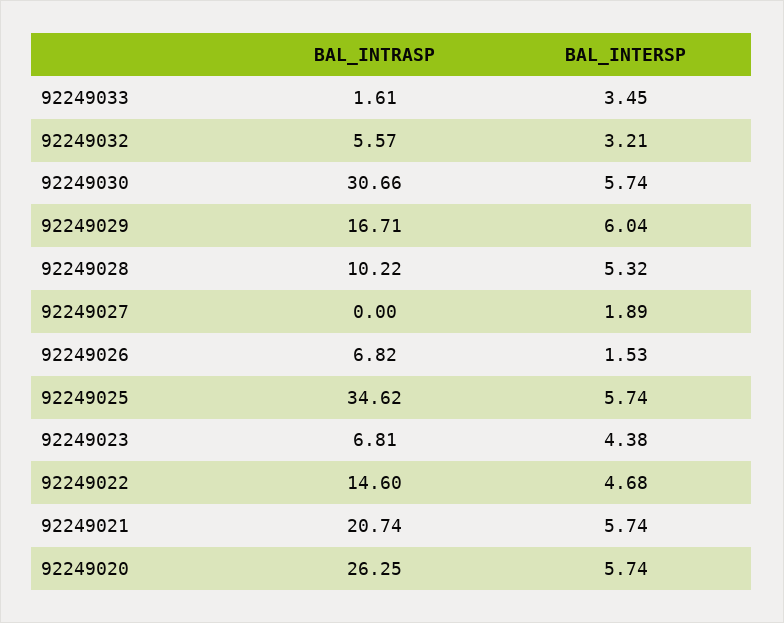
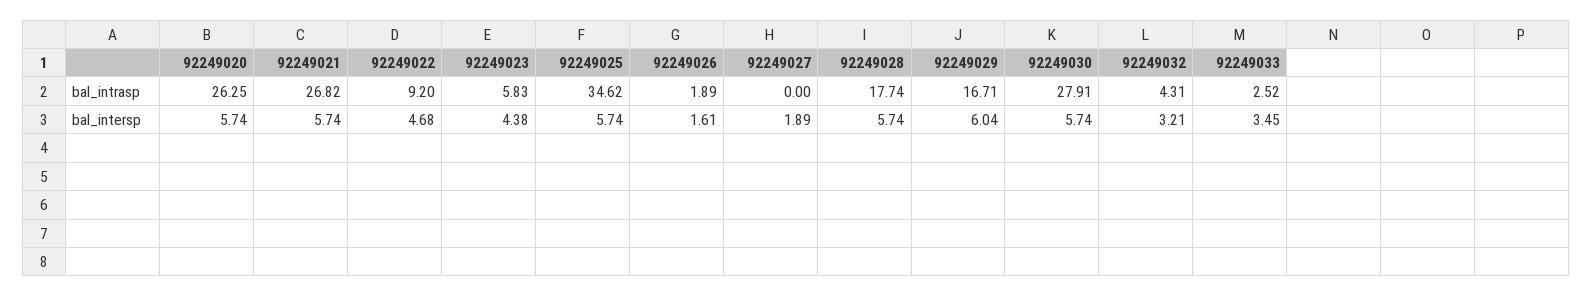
BAL_INTRASP, 92249033: 1.61 -> 2.52
BAL_INTRASP, 92249032: 5.57 -> 4.31
BAL_INTRASP, 92249030: 30.66 -> 27.91
BAL_INTRASP, 92249028: 10.22 -> 17.74
BAL_INTERSP, 92249028: 5.32 -> 5.74
BAL_INTRASP, 92249026: 6.82 -> 1.89
BAL_INTERSP, 92249026: 1.53 -> 1.61
BAL_INTRASP, 92249023: 6.81 -> 5.83
BAL_INTRASP, 92249022: 14.6 -> 9.2
BAL_INTRASP, 92249021: 20.74 -> 26.82

